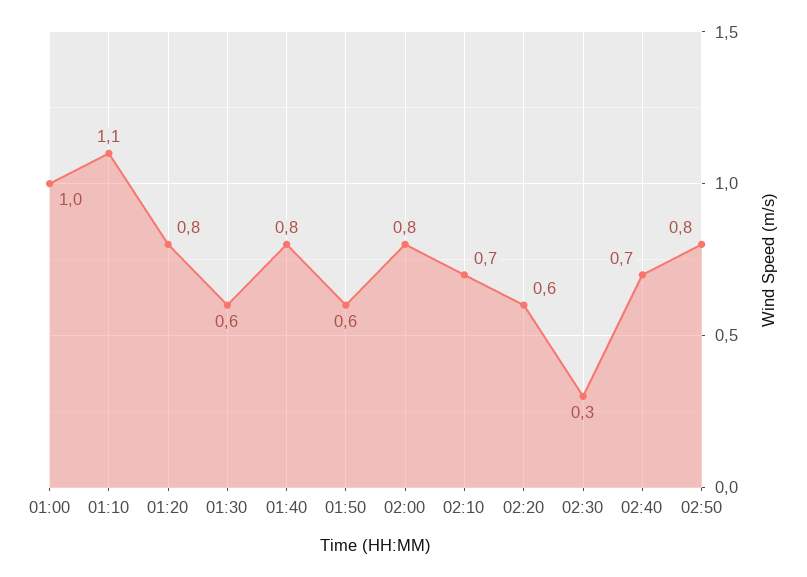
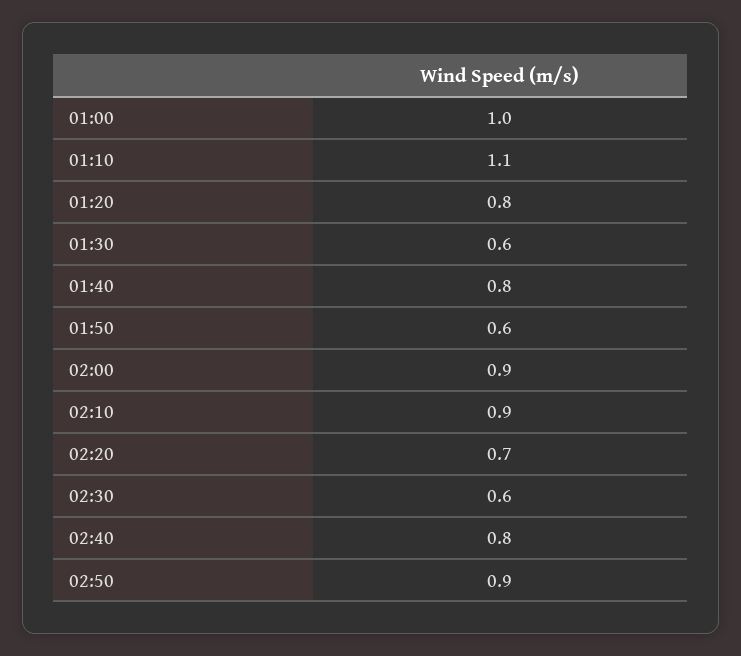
02:00: 0.8 -> 0.9
02:10: 0.7 -> 0.9
02:20: 0.6 -> 0.7
02:30: 0.3 -> 0.6
02:40: 0.7 -> 0.8
02:50: 0.8 -> 0.9

